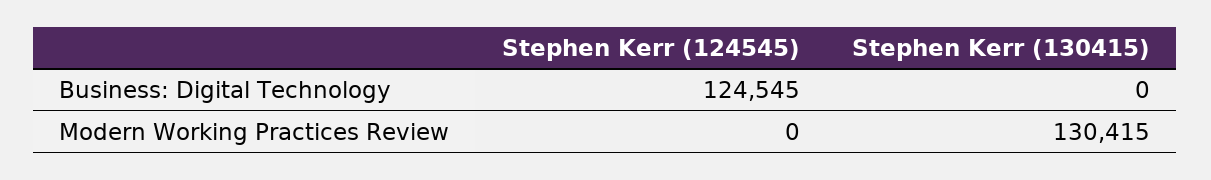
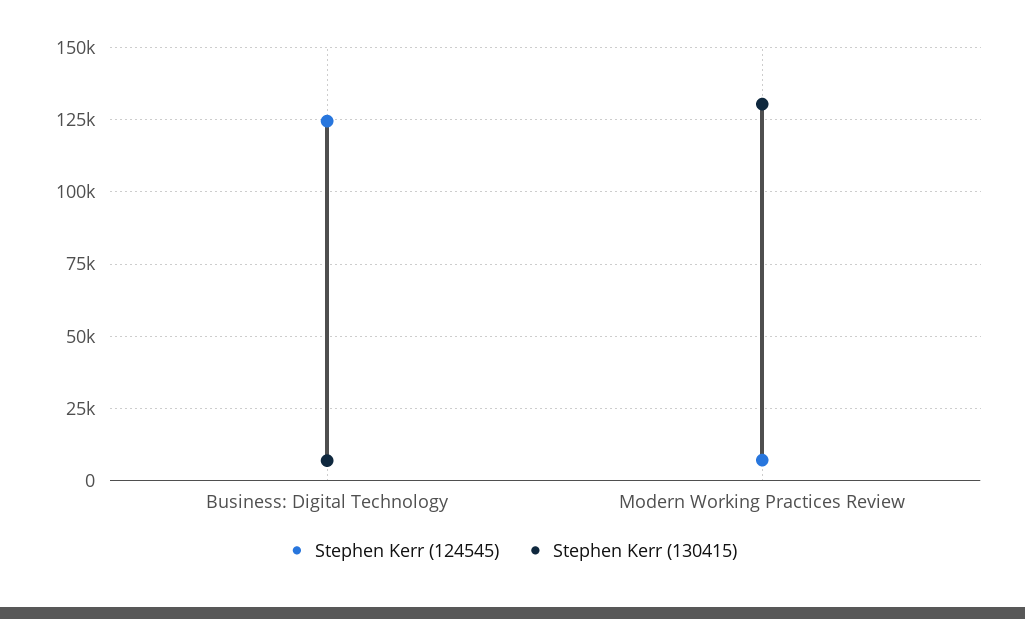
Stephen Kerr (130415), Business: Digital Technology: 0 -> 7500
Stephen Kerr (124545), Modern Working Practices Review: 0 -> 7500

